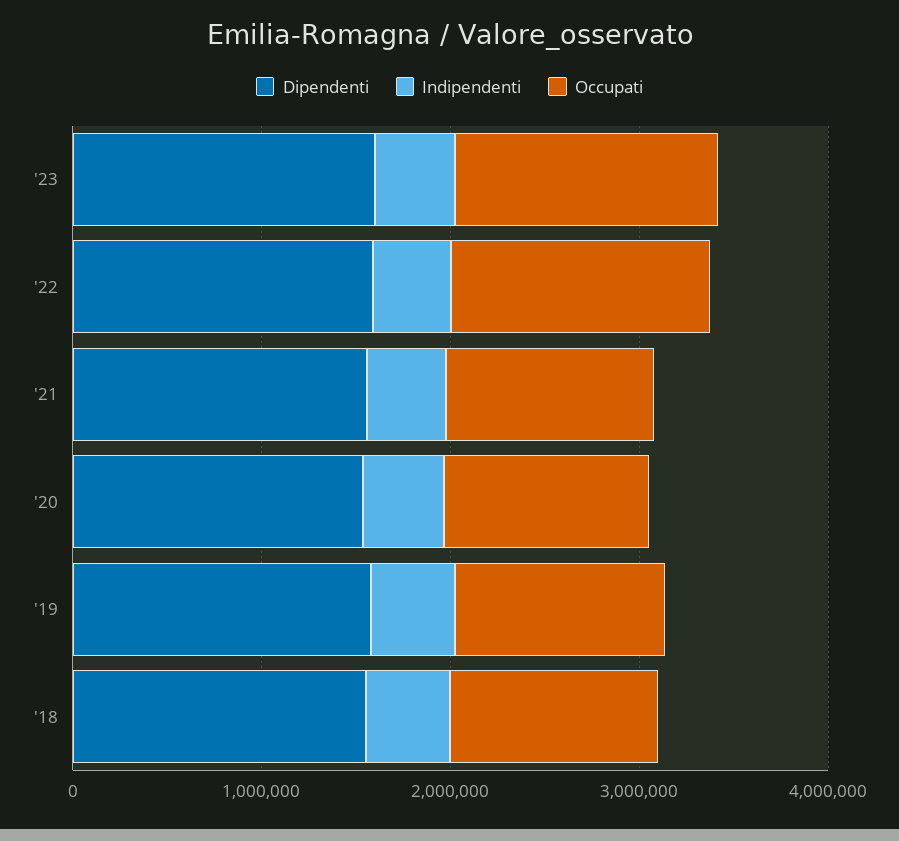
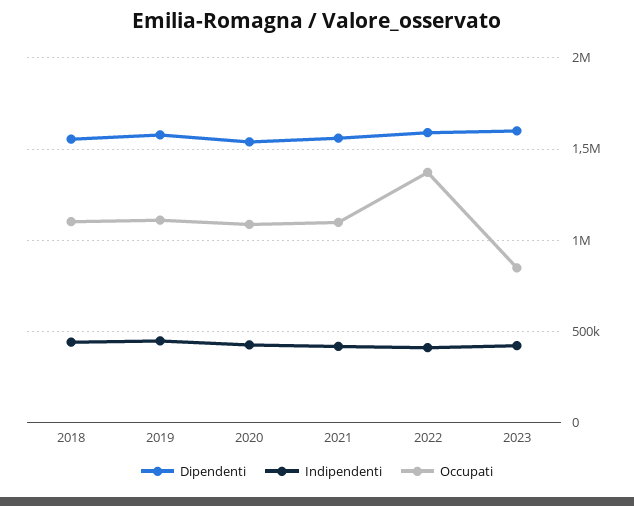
Occupati, '23: 1400000 -> 850000

